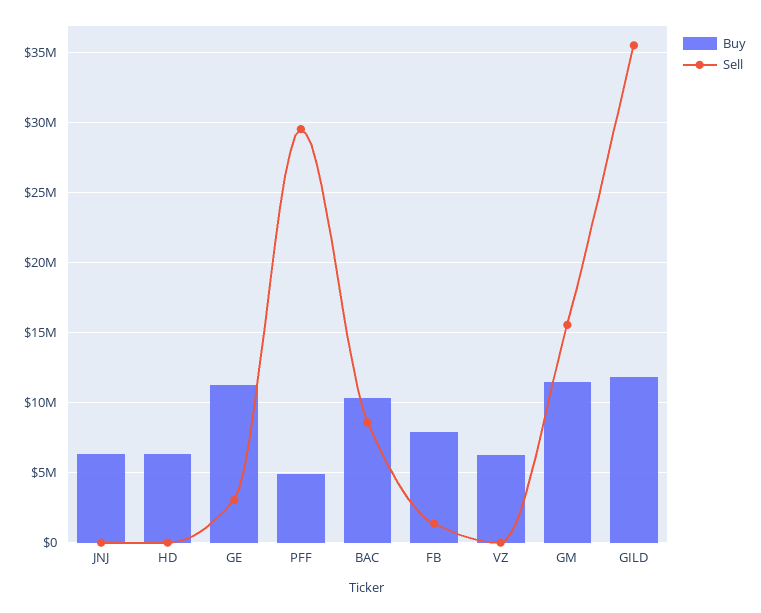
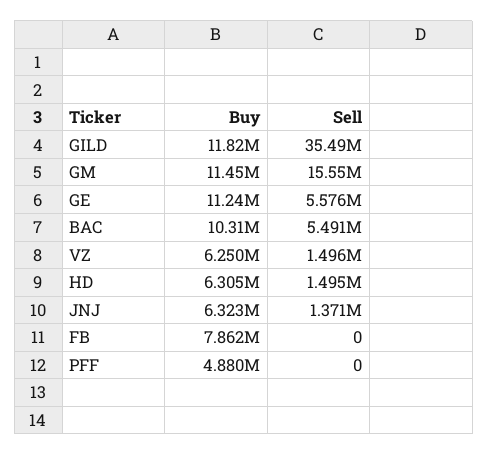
Sell, JNJ: 0 -> 1371000
Sell, HD: 0 -> 1495000
Sell, GE: 3000000 -> 5576000
Sell, PFF: 29500000 -> 0
Sell, BAC: 8500000 -> 5491000
Sell, FB: 1500000 -> 0
Sell, VZ: 0 -> 1496000

